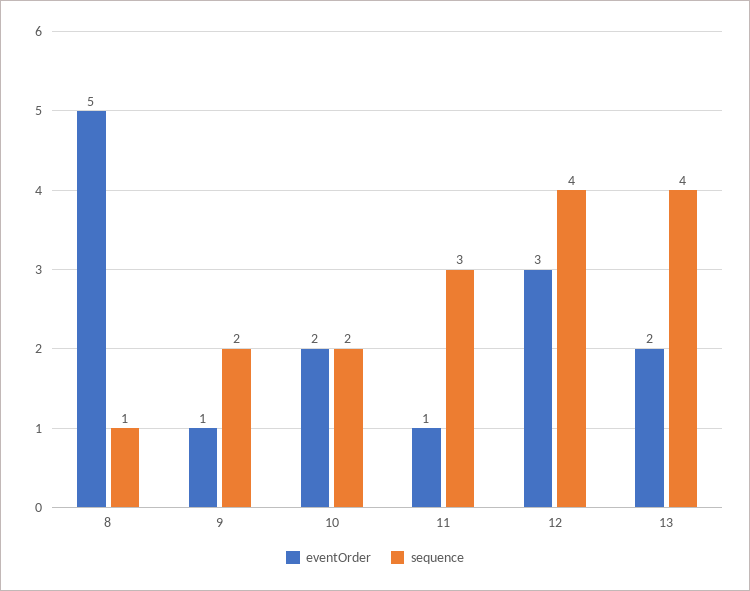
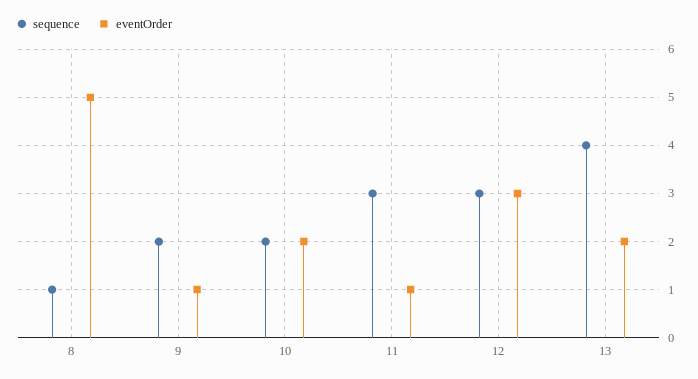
sequence, 12: 4 -> 3

